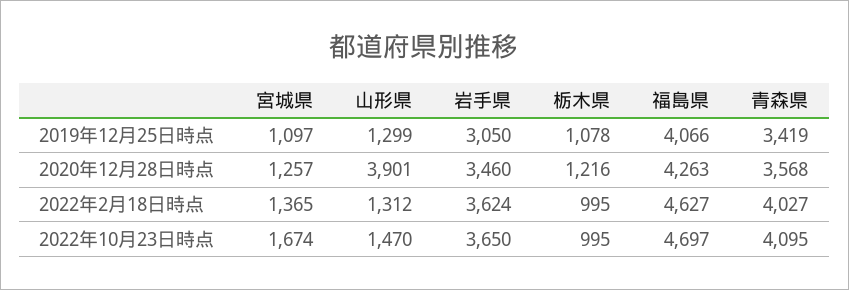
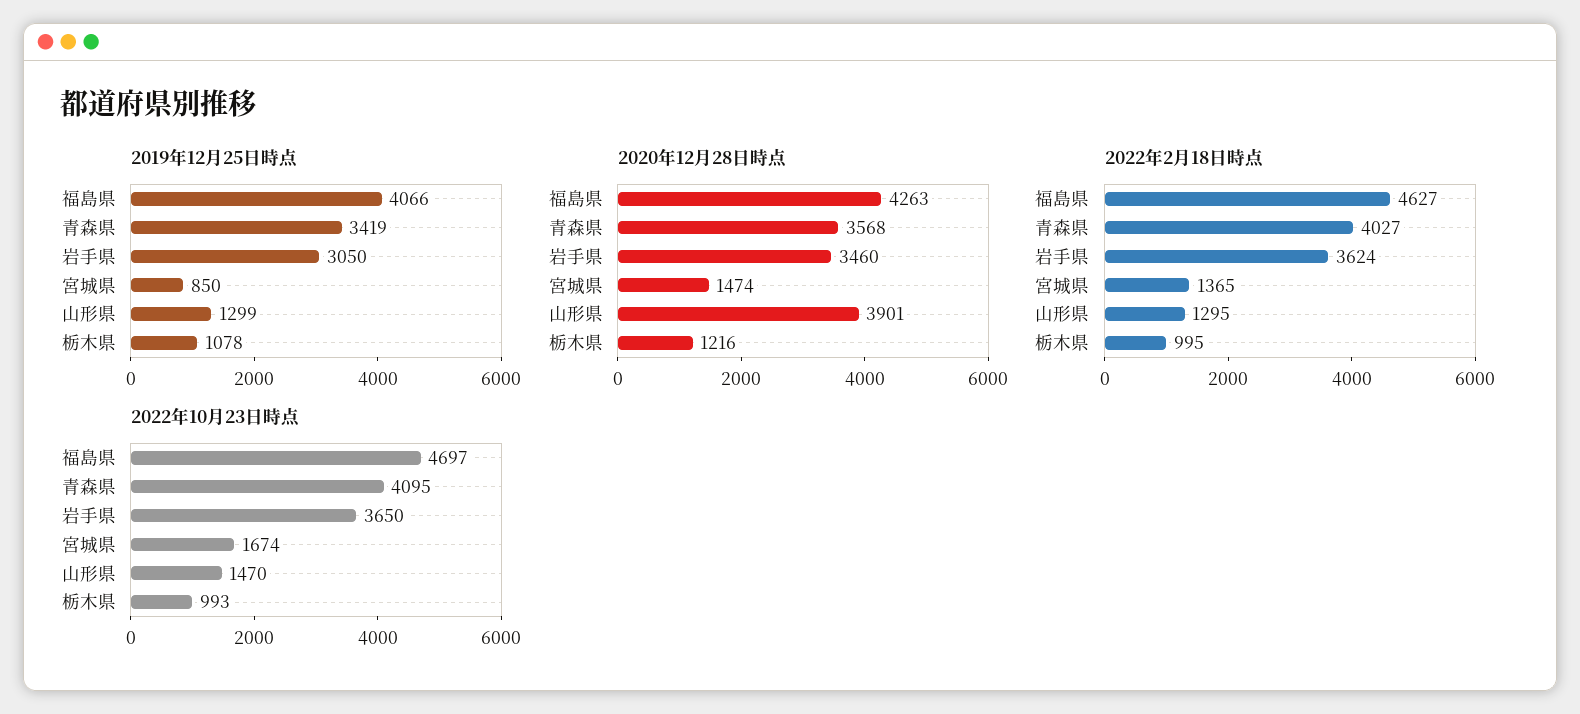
2019年12月25日時点, 宮城県: 1097 -> 850
2020年12月28日時点, 宮城県: 1257 -> 1474
2022年2月18日時点, 山形県: 1312 -> 1295
2022年10月23日時点, 栃木県: 995 -> 993

